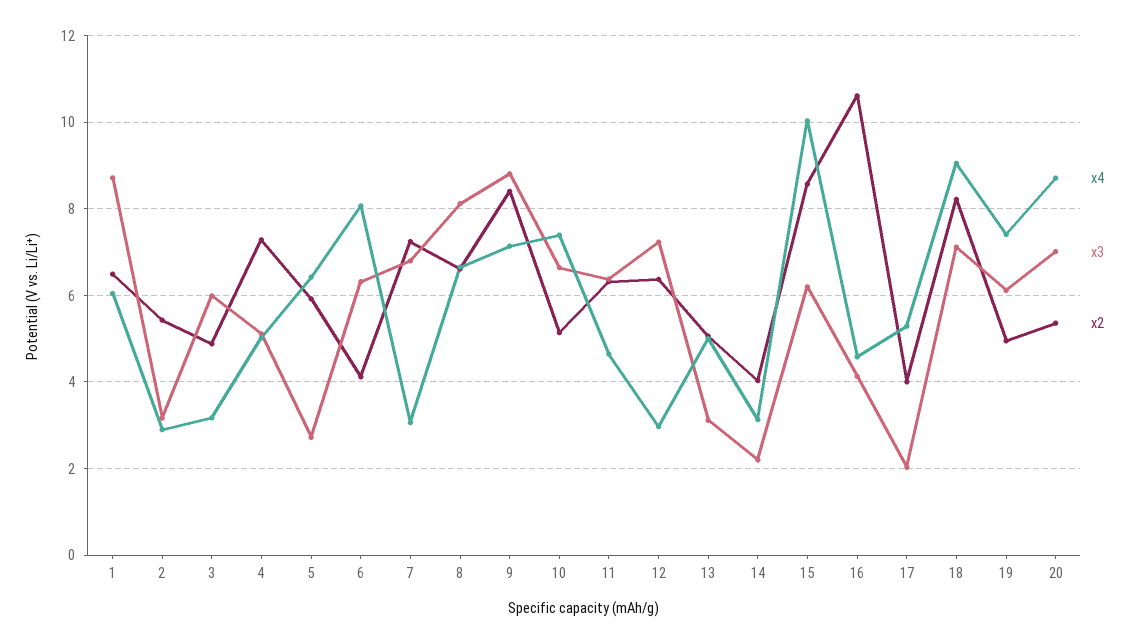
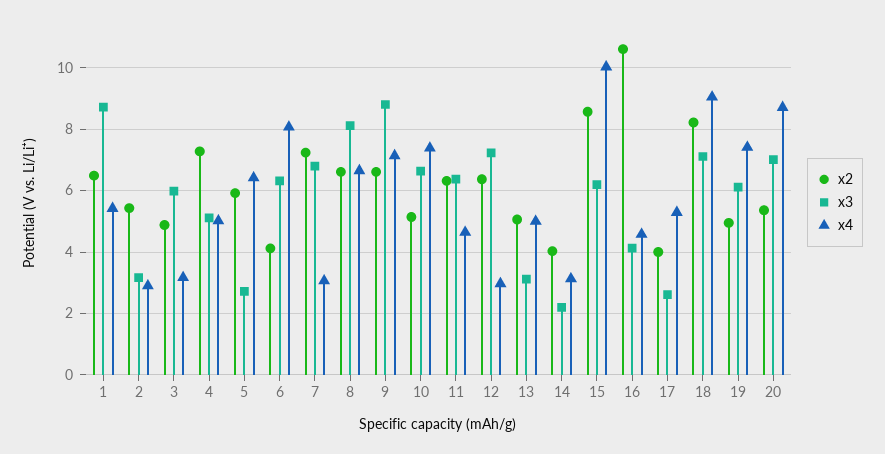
x4, 1: 6 -> 5.4
x2, 9: 8.4 -> 6.6
x3, 17: 2 -> 2.6

